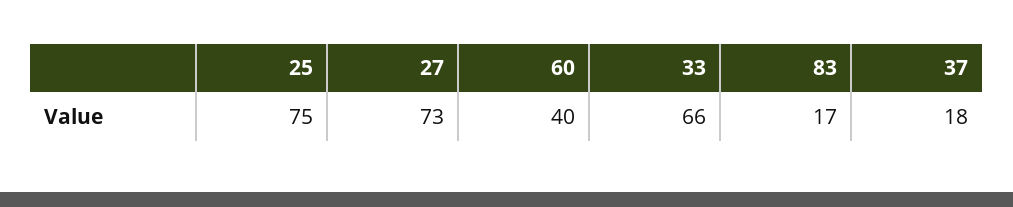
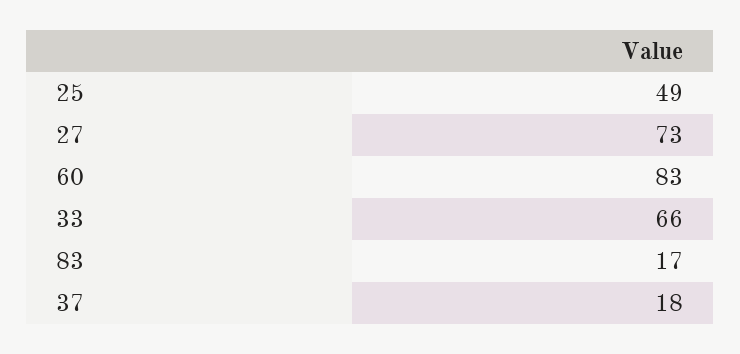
25: 75 -> 49
60: 40 -> 83

